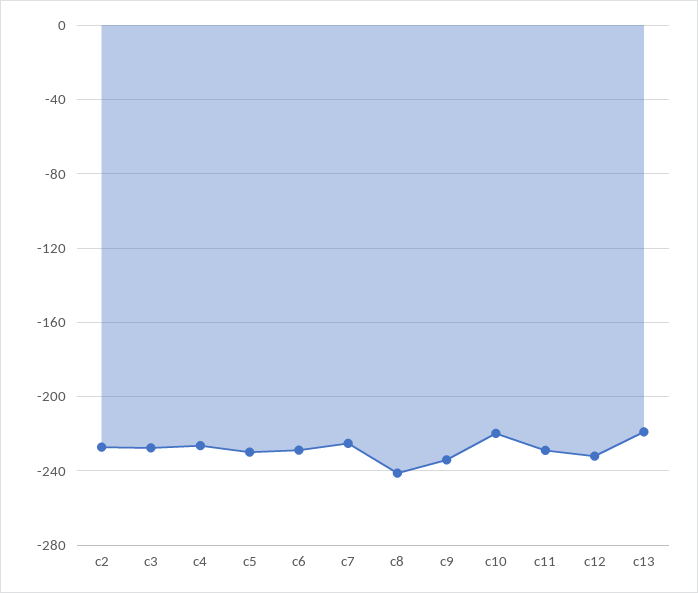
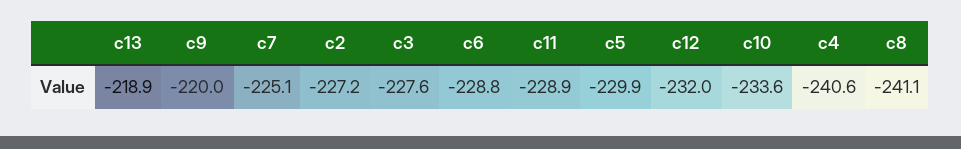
c4: -225 -> -240.6
c9: -235 -> -220
c10: -220 -> -233.6

